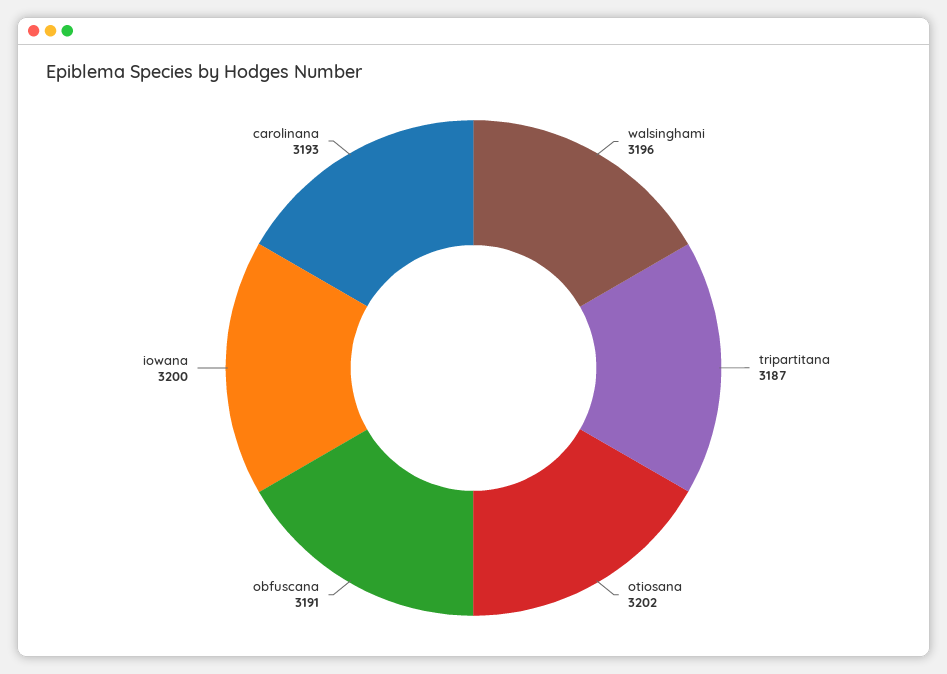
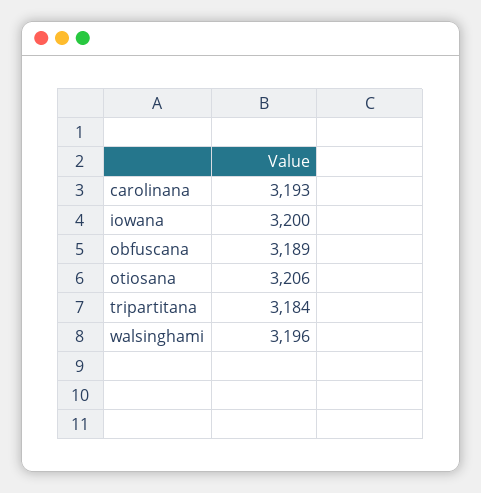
tripartitana: 3187 -> 3184
otiosana: 3202 -> 3206
obfuscana: 3191 -> 3189

